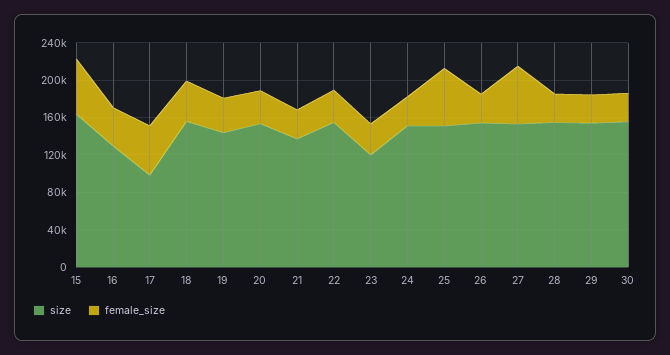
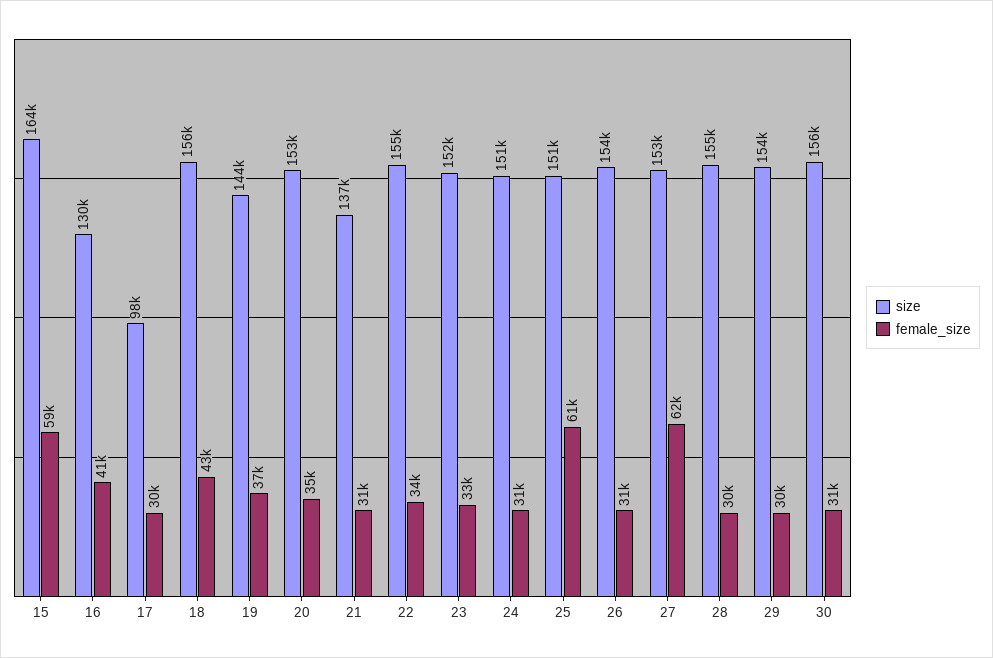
female_size, 17: 50000 -> 30000
size, 23: 120000 -> 152000

